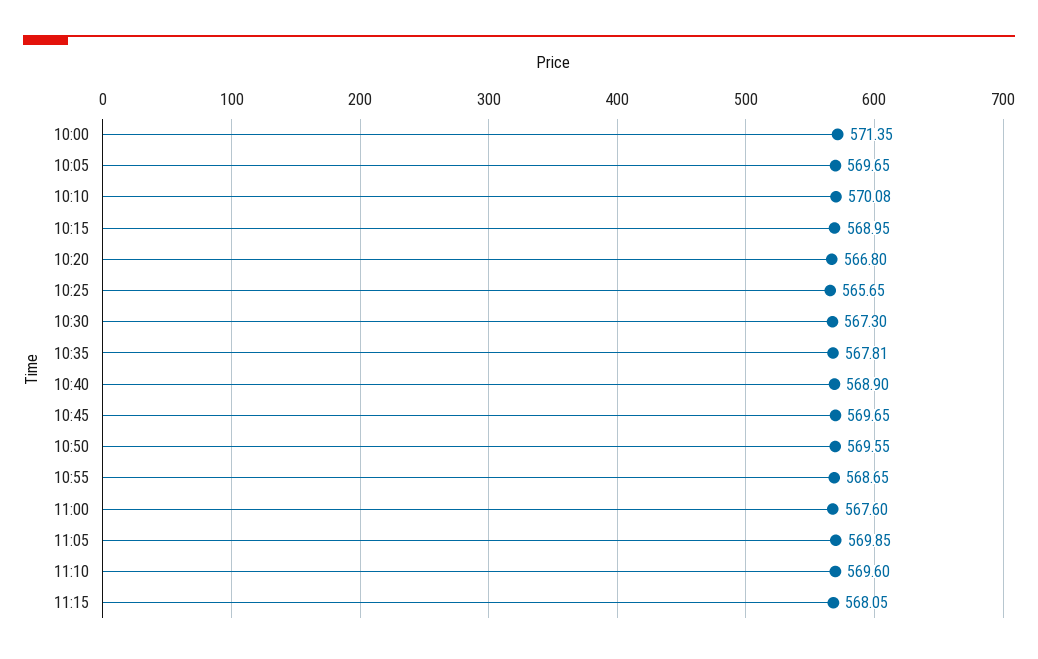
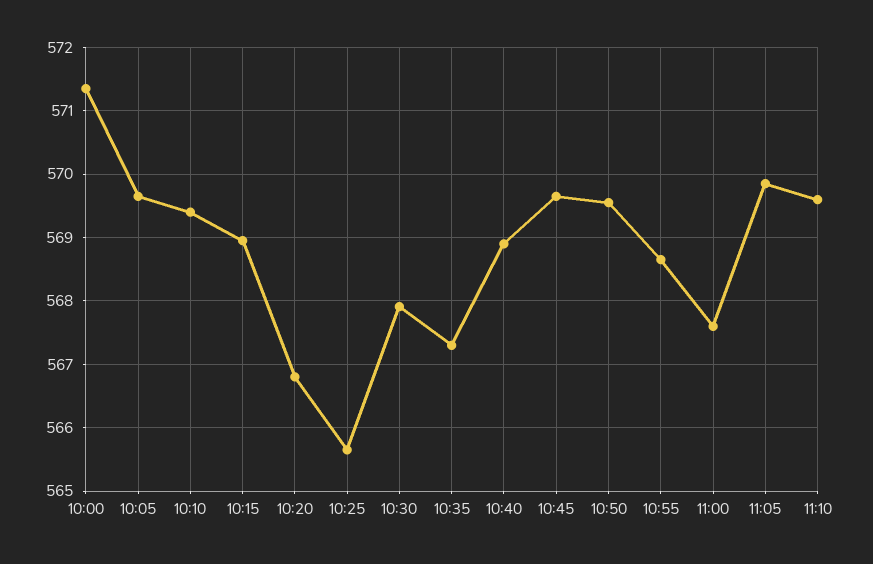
10:10: 570.08 -> 569.4
10:30: 567.3 -> 567.9
10:35: 567.81 -> 567.3
11:15: 568.05 -> none

